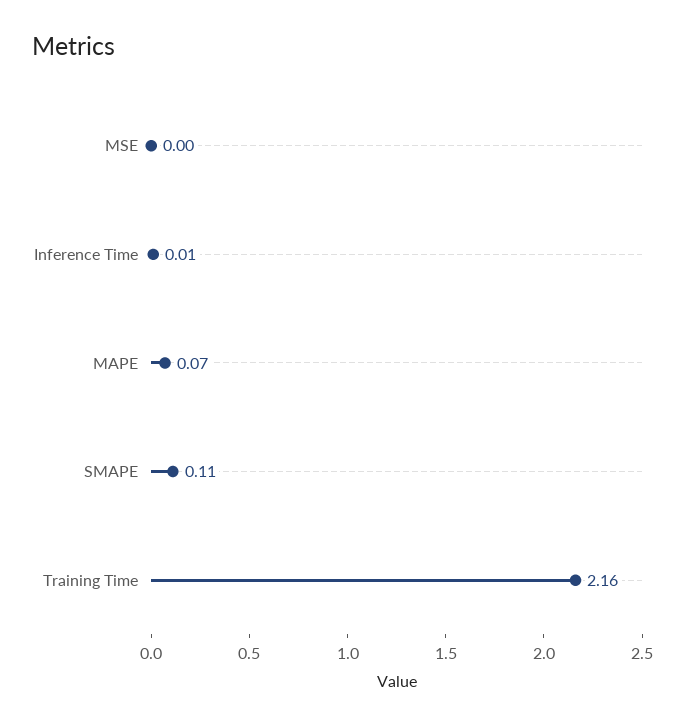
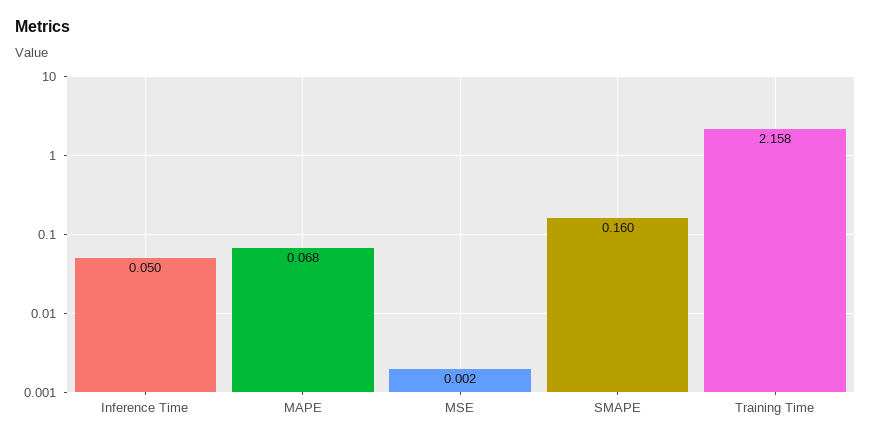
Inference Time: 0.01 -> 0.05
SMAPE: 0.11 -> 0.16

